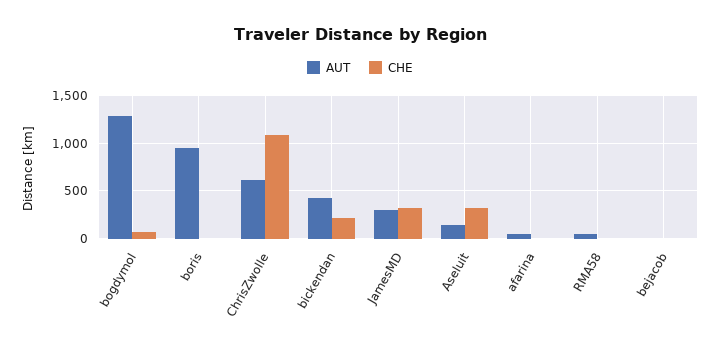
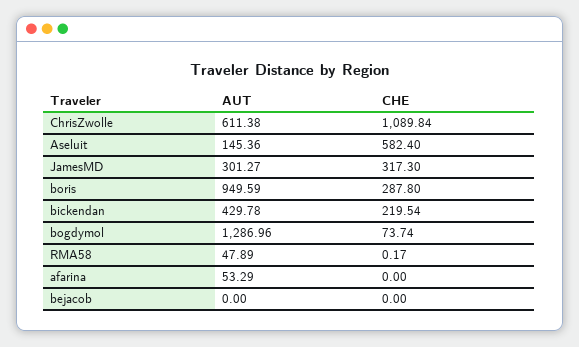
CHE, boris: 0 -> 287.8
CHE, Aseluit: 300 -> 582.4

